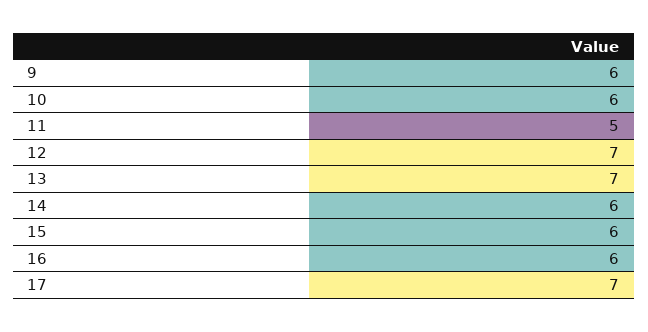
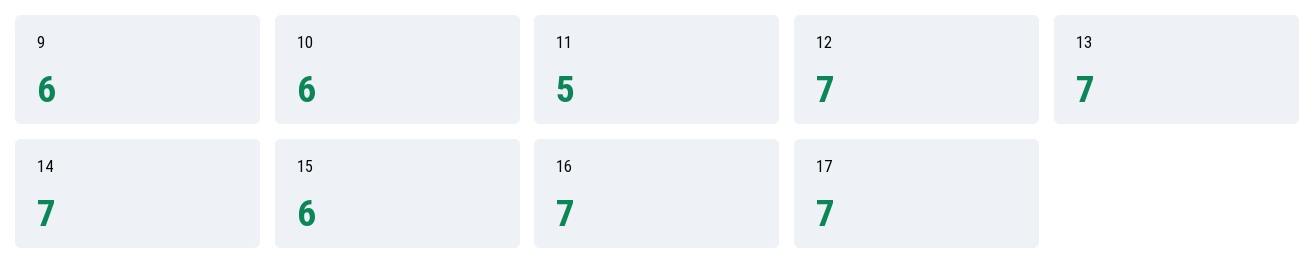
14: 6 -> 7
16: 6 -> 7

